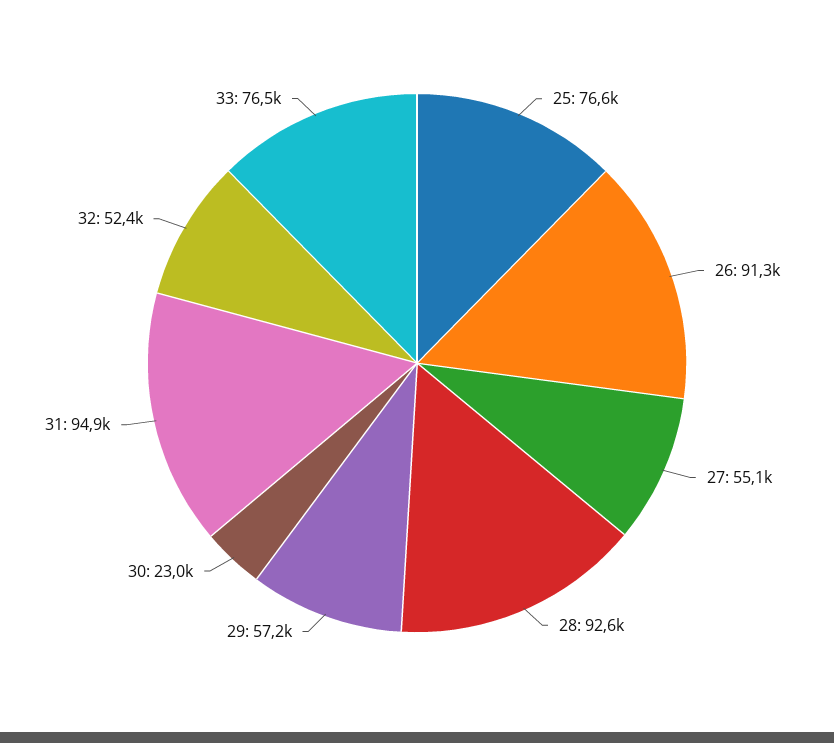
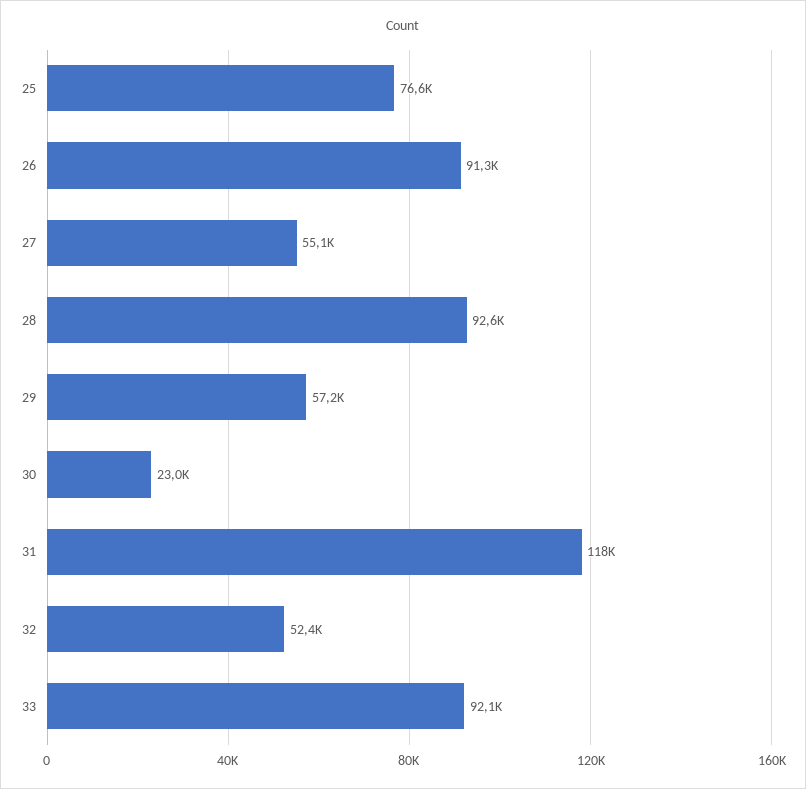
31: 94900 -> 118000
33: 76500 -> 92100

